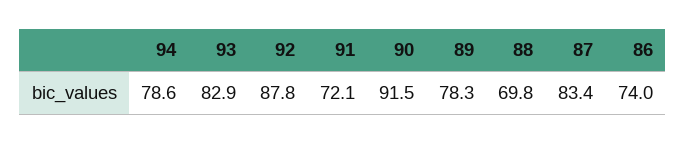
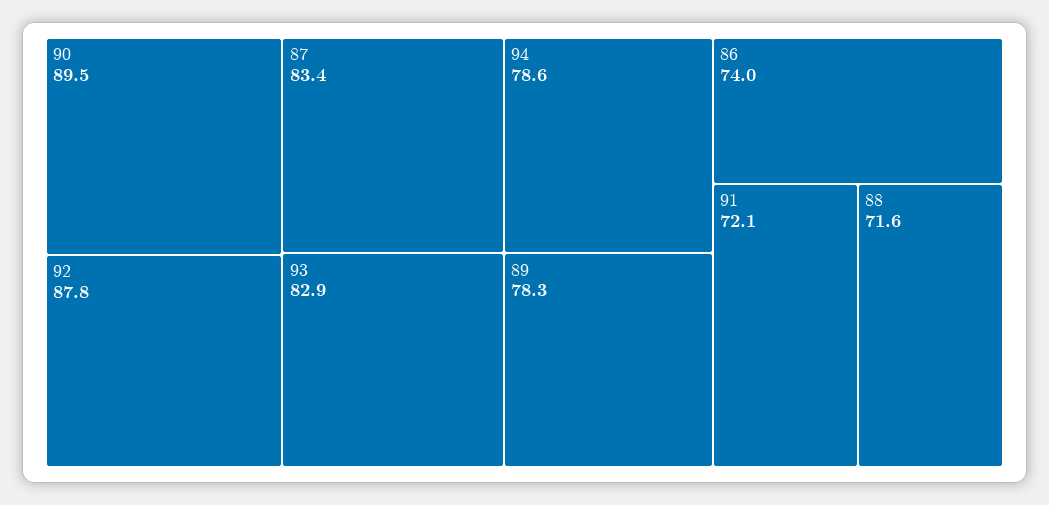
90: 91.5 -> 89.5
88: 69.8 -> 71.6

